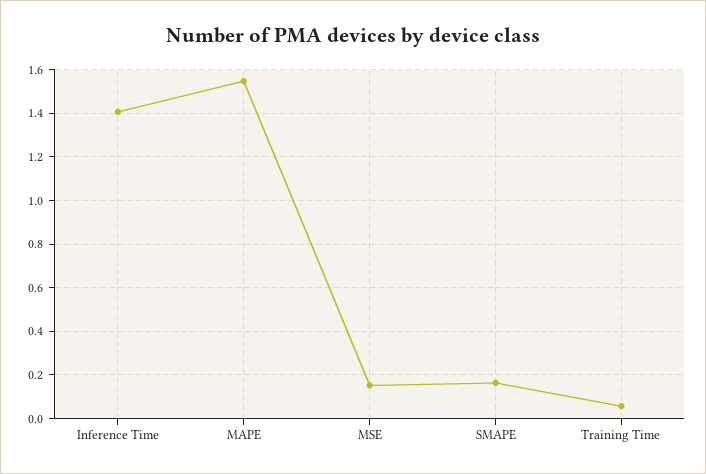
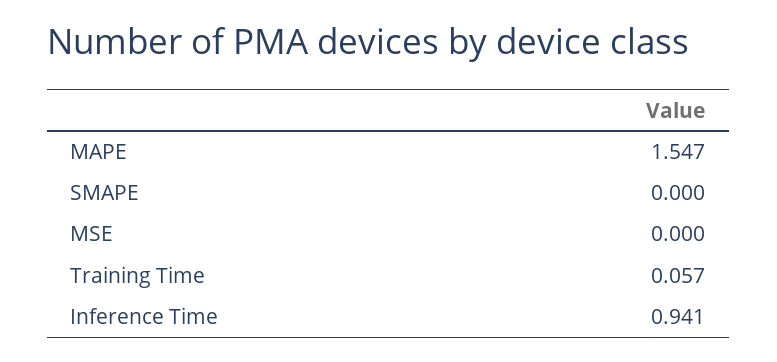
Inference Time: 1.4 -> 0.941
MSE: 0.15 -> 0
SMAPE: 0.15 -> 0

